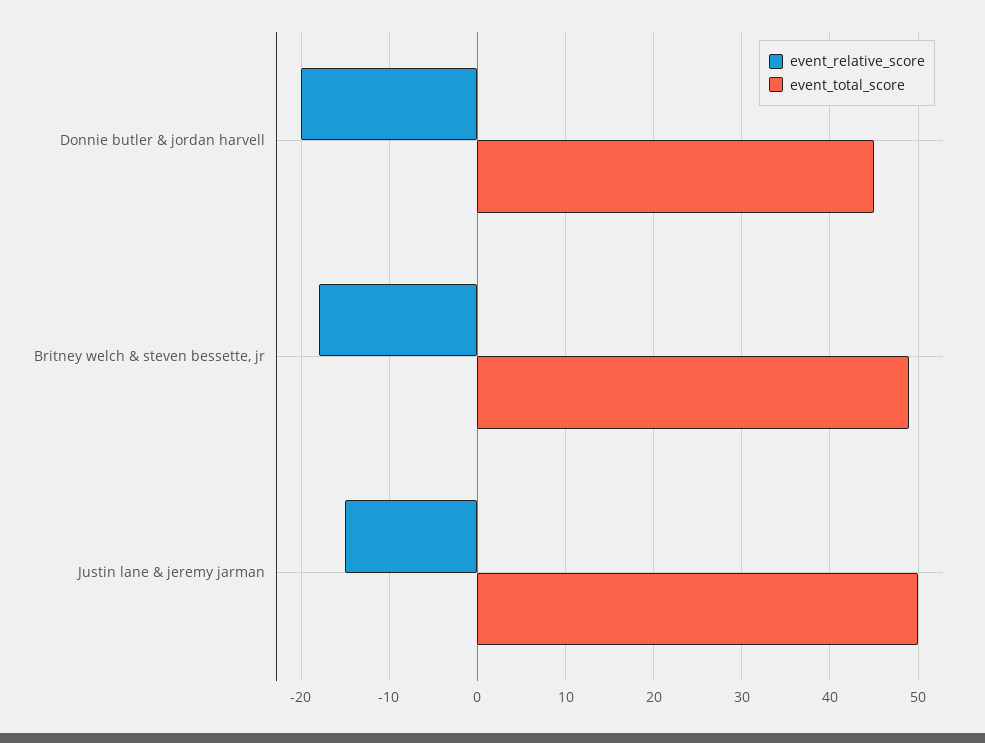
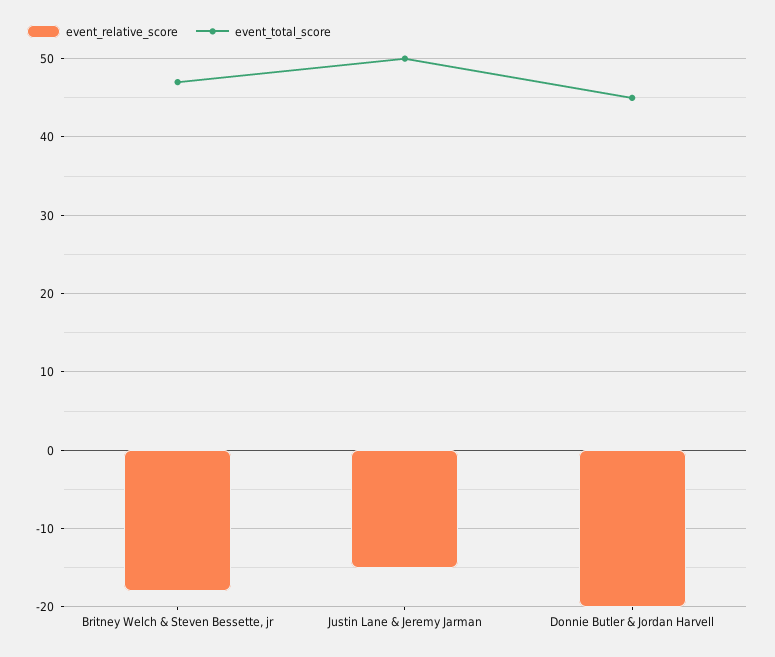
event_total_score, Britney welch & steven bessette, jr: 49 -> 47

